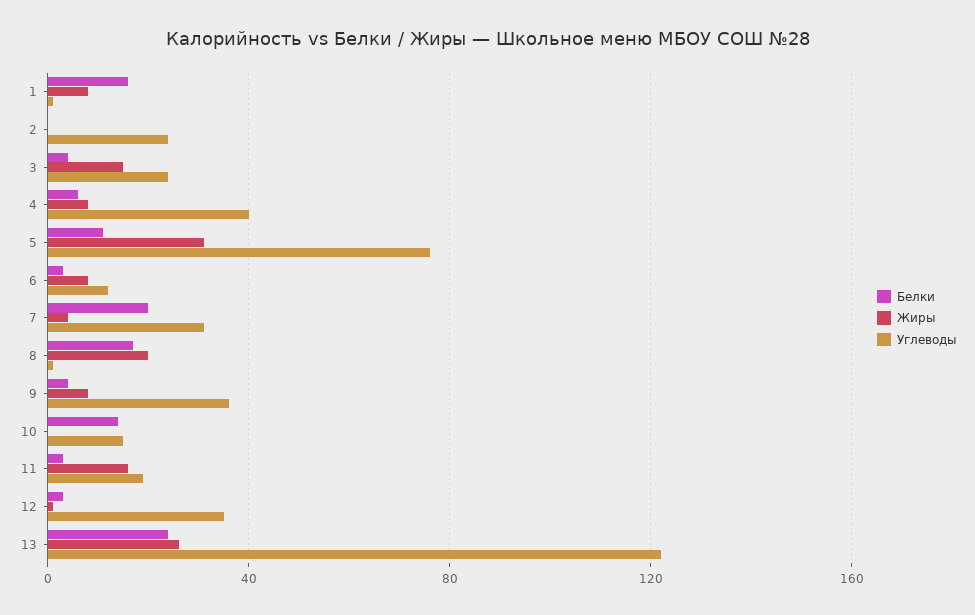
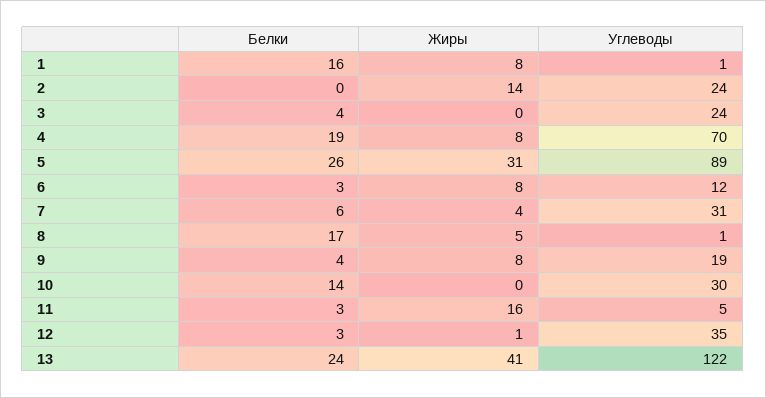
Жиры, 2: 0 -> 14
Жиры, 3: 15 -> 0
Белки, 4: 5 -> 19
Углеводы, 4: 40 -> 70
Белки, 5: 10 -> 26
Углеводы, 5: 75 -> 89
Белки, 7: 20 -> 6
Жиры, 8: 20 -> 5
Углеводы, 9: 35 -> 19
Углеводы, 10: 15 -> 30
Углеводы, 11: 20 -> 5
Жиры, 13: 25 -> 41

